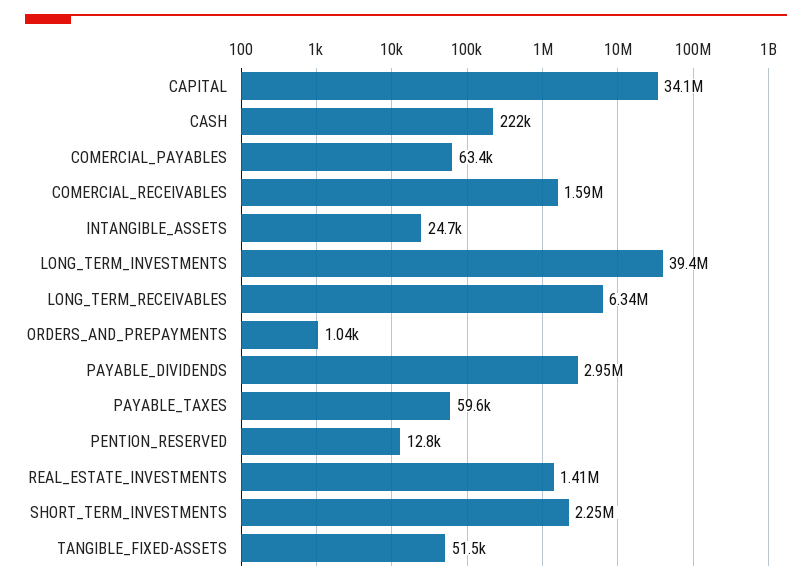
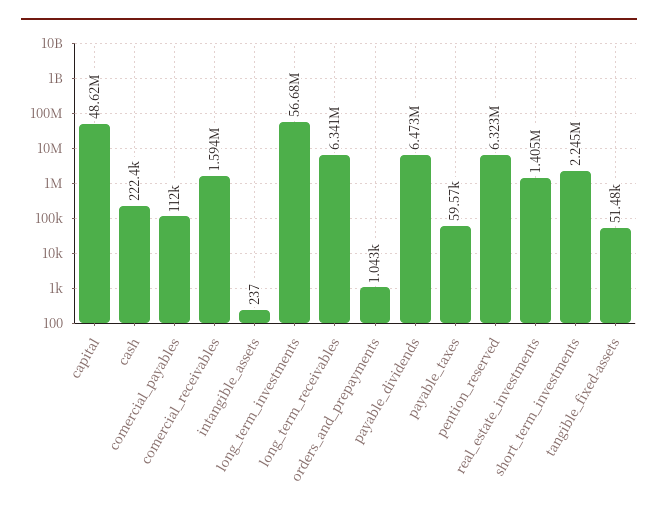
CAPITAL: 34100000 -> 48620000
COMERCIAL_PAYABLES: 63400 -> 112000
INTANGIBLE_ASSETS: 24700 -> 237
LONG_TERM_INVESTMENTS: 39400000 -> 56680000
PAYABLE_DIVIDENDS: 2950000 -> 6473000
PENTION_RESERVED: 12800 -> 6323000

